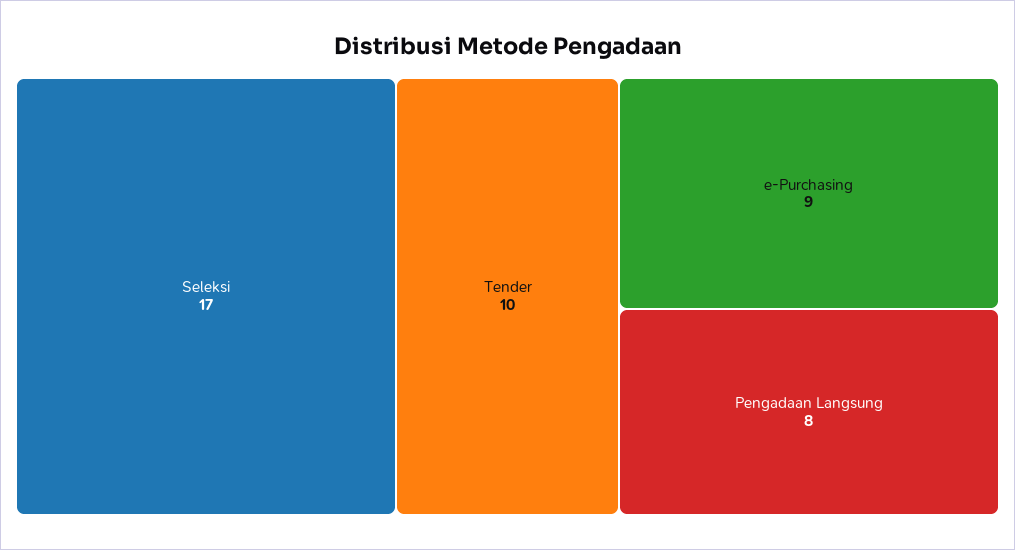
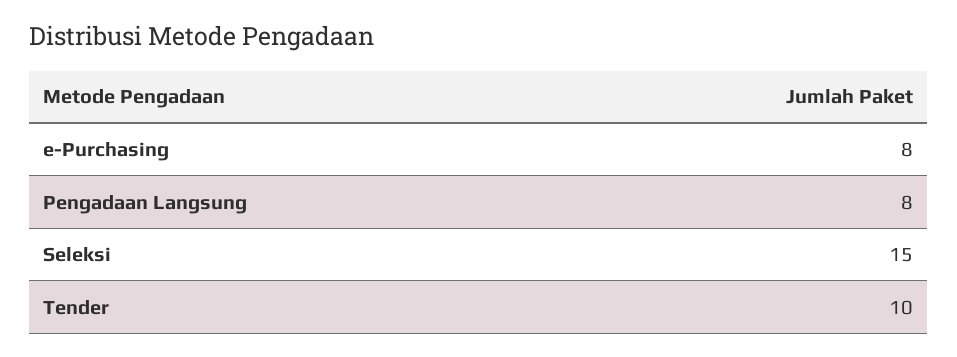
Seleksi: 17 -> 15
e-Purchasing: 9 -> 8

